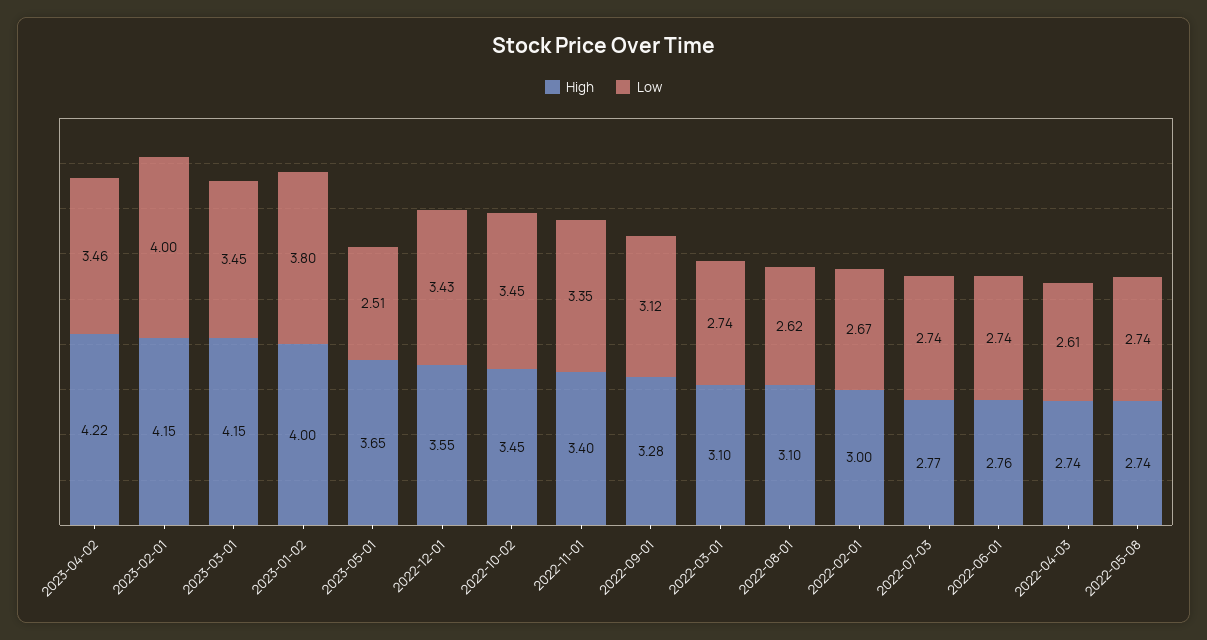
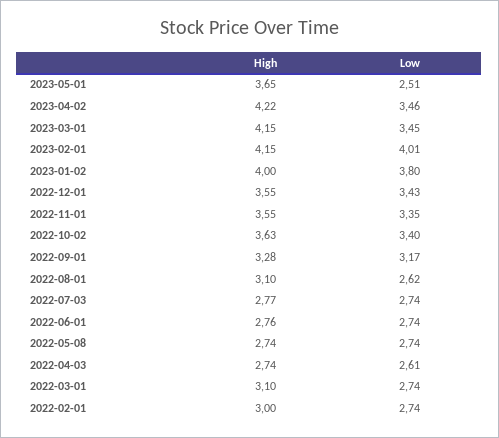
Low, 2023-02-01: 4 -> 4.01
High, 2022-10-02: 3.45 -> 3.63
Low, 2022-10-02: 3.45 -> 3.4
High, 2022-11-01: 3.4 -> 3.55
Low, 2022-09-01: 3.12 -> 3.17
Low, 2022-02-01: 2.67 -> 2.74

